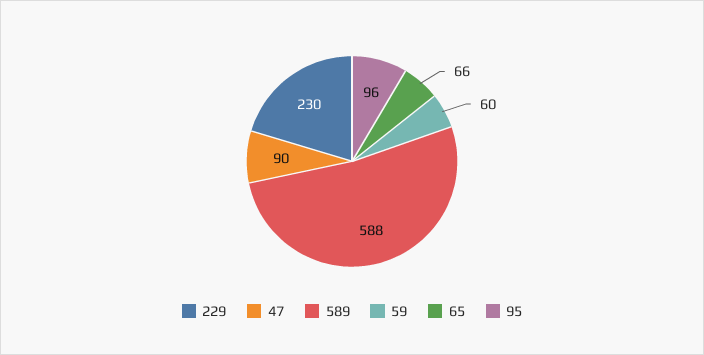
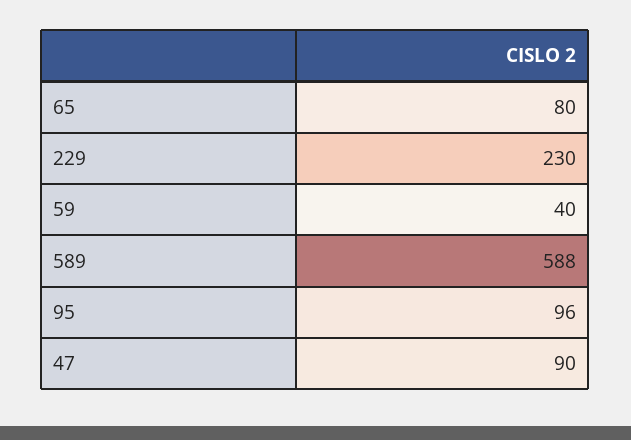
59: 60 -> 40
65: 66 -> 80

